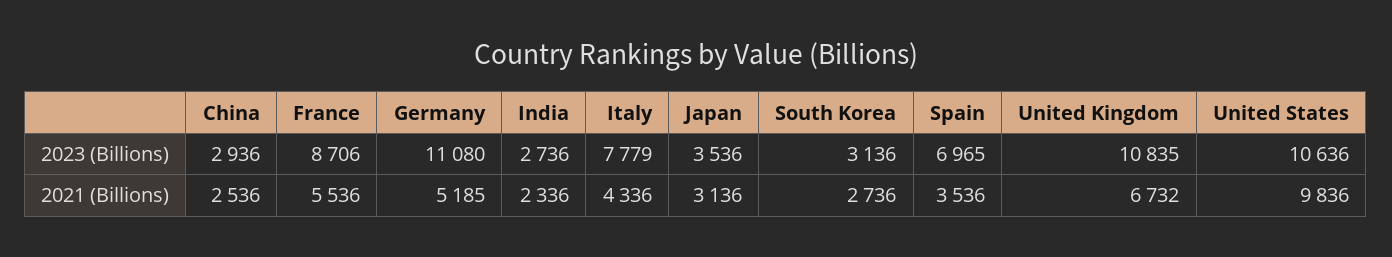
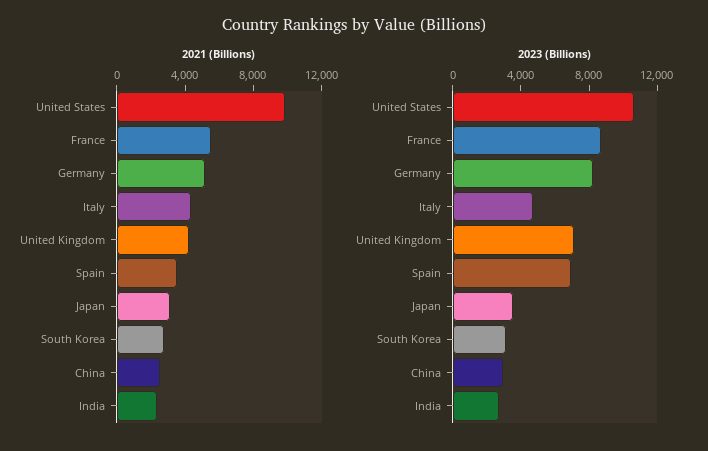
2023 (Billions), Germany: 11080 -> 8000
2023 (Billions), Italy: 7779 -> 5000
2023 (Billions), United Kingdom: 10835 -> 7000
2021 (Billions), United Kingdom: 6732 -> 4000

